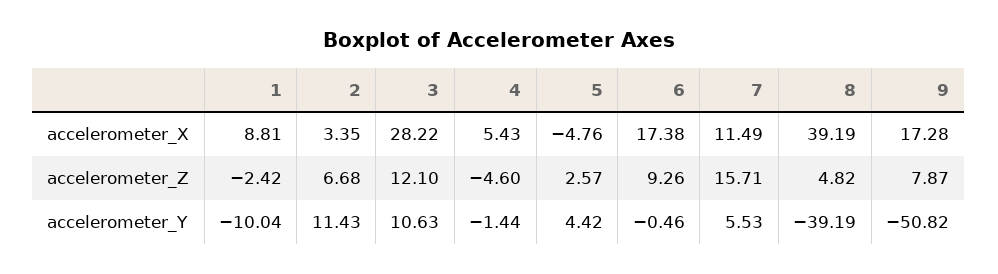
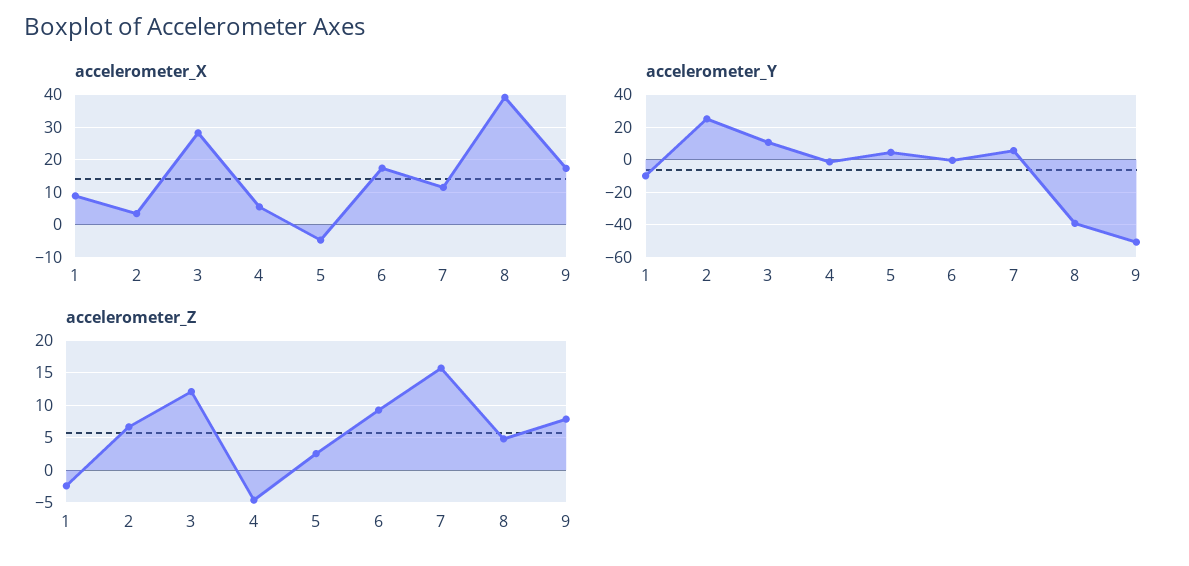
accelerometer_Y, 2: 11.43 -> 25

